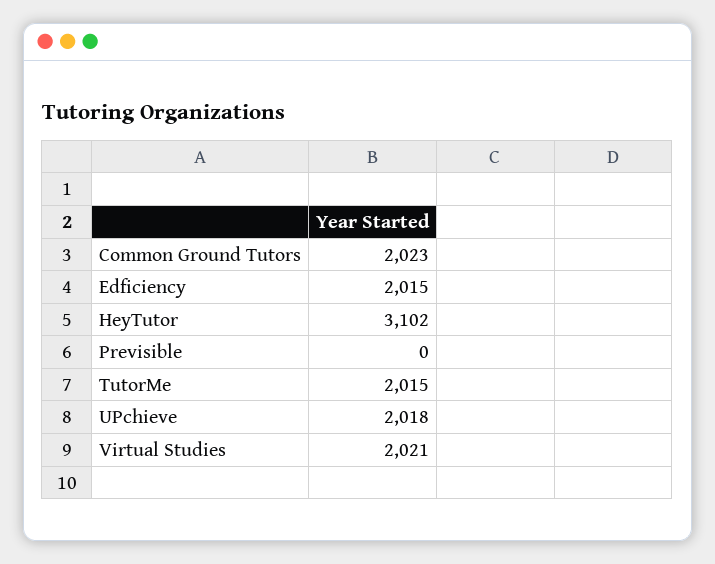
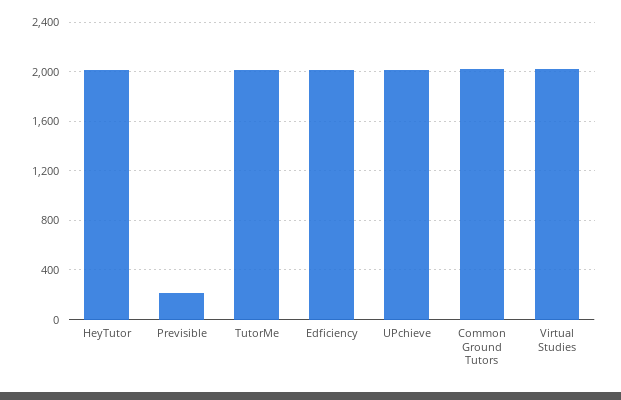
HeyTutor: 3102 -> 2000
Previsible: 0 -> 200

